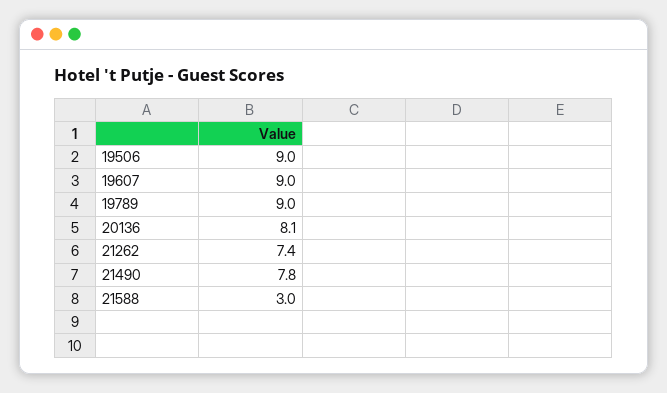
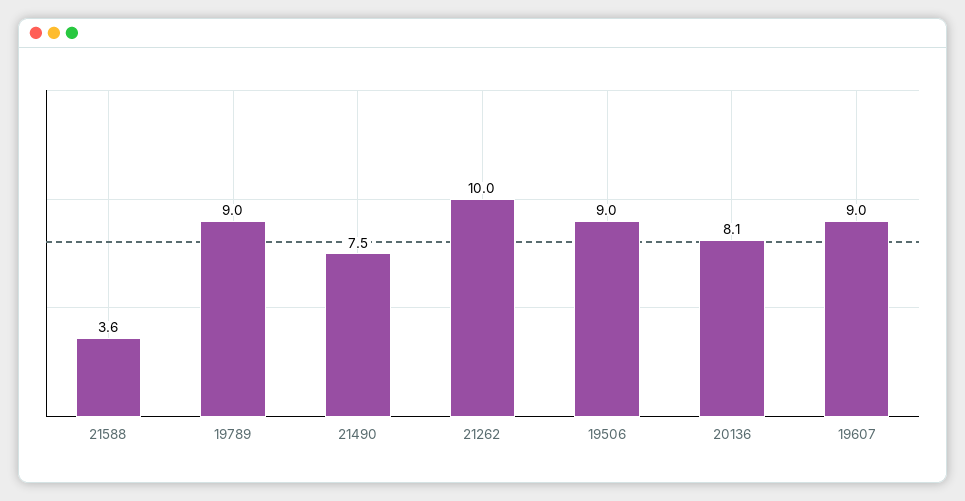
21262: 7.4 -> 10
21490: 7.8 -> 7.5
21588: 3 -> 3.6

